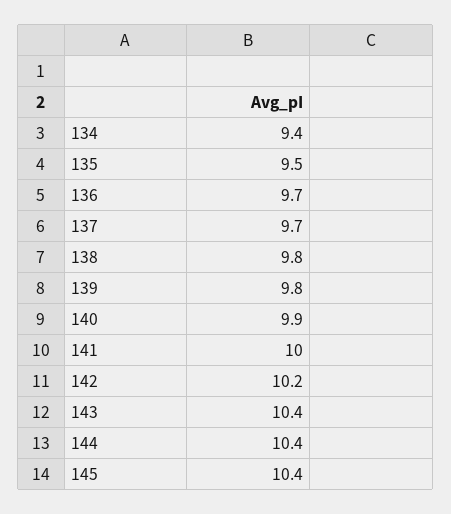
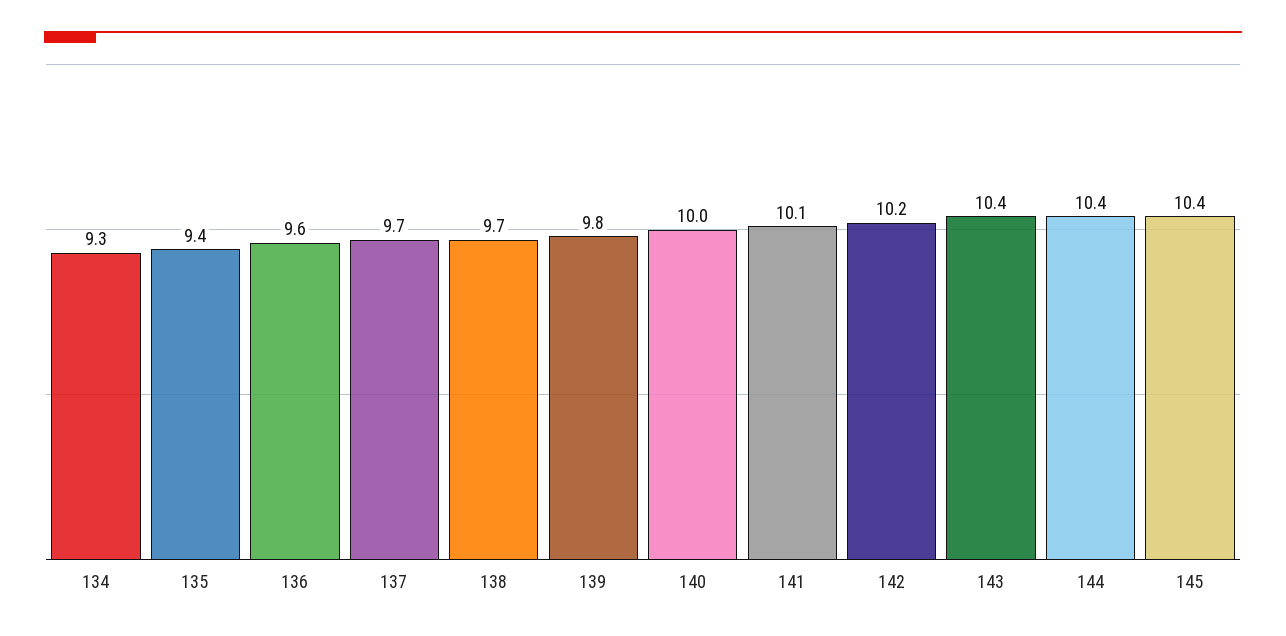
134: 9.4 -> 9.3
135: 9.5 -> 9.4
136: 9.7 -> 9.6
138: 9.8 -> 9.7
140: 9.9 -> 10
141: 10 -> 10.1

